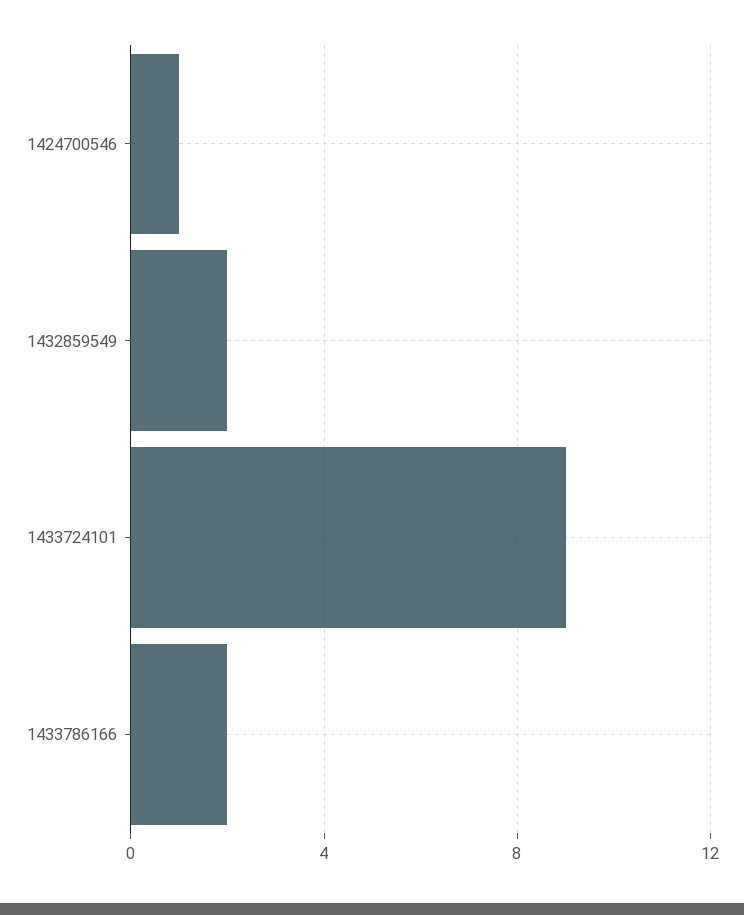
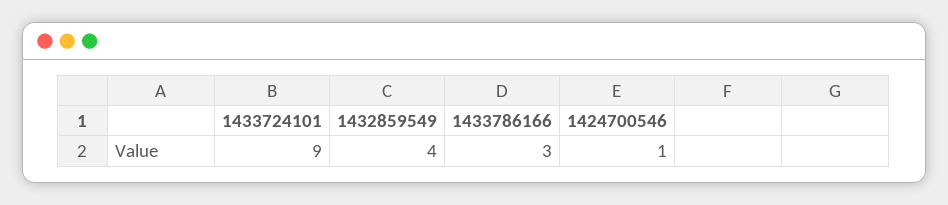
1432859549: 2 -> 4
1433786166: 2 -> 3

